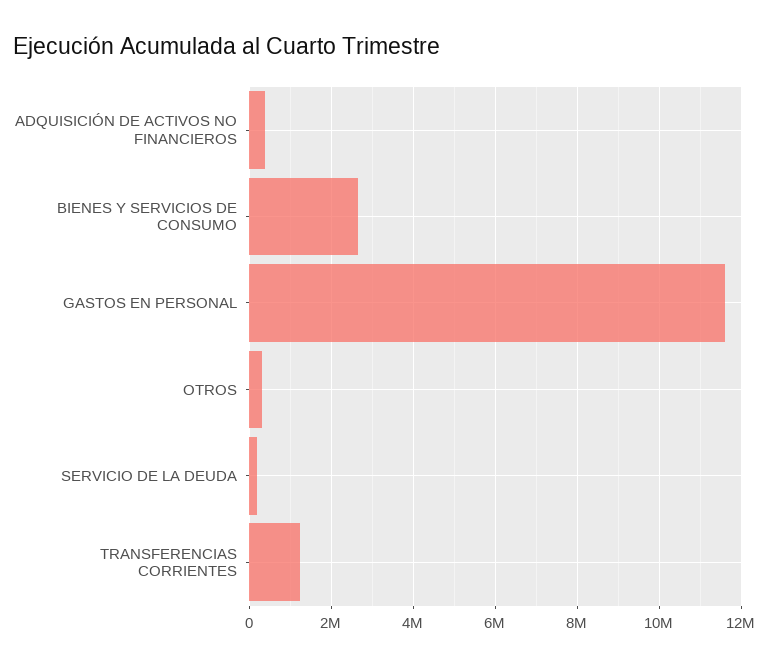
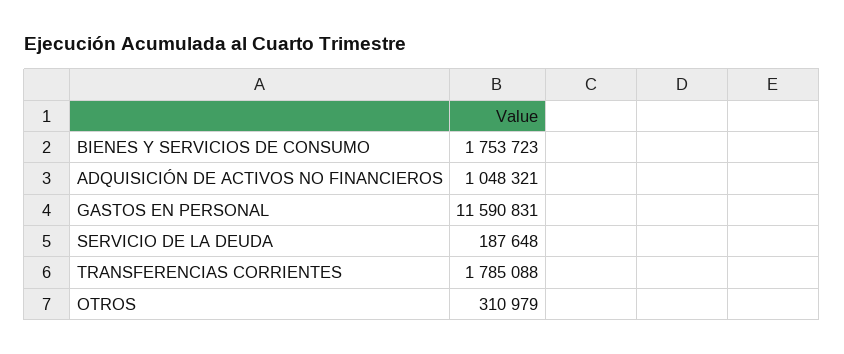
ADQUISICIÓN DE ACTIVOS NO FINANCIEROS: 400000 -> 1048321
BIENES Y SERVICIOS DE CONSUMO: 2600000 -> 1753723
TRANSFERENCIAS CORRIENTES: 1200000 -> 1785088

